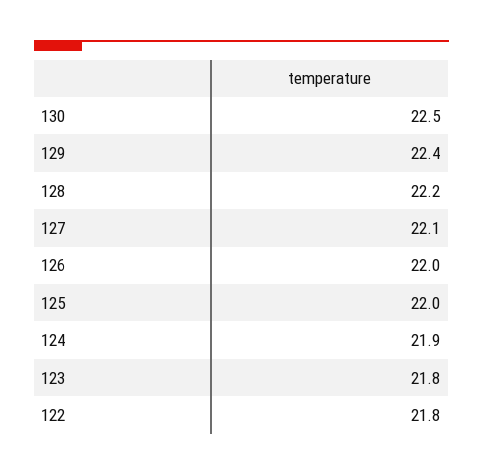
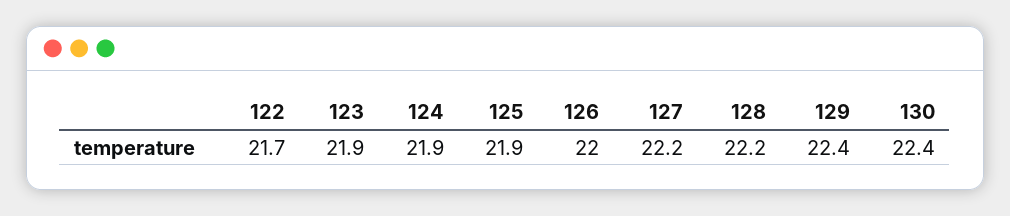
130: 22.5 -> 22.4
127: 22.1 -> 22.2
125: 22 -> 21.9
123: 21.8 -> 21.9
122: 21.8 -> 21.7

